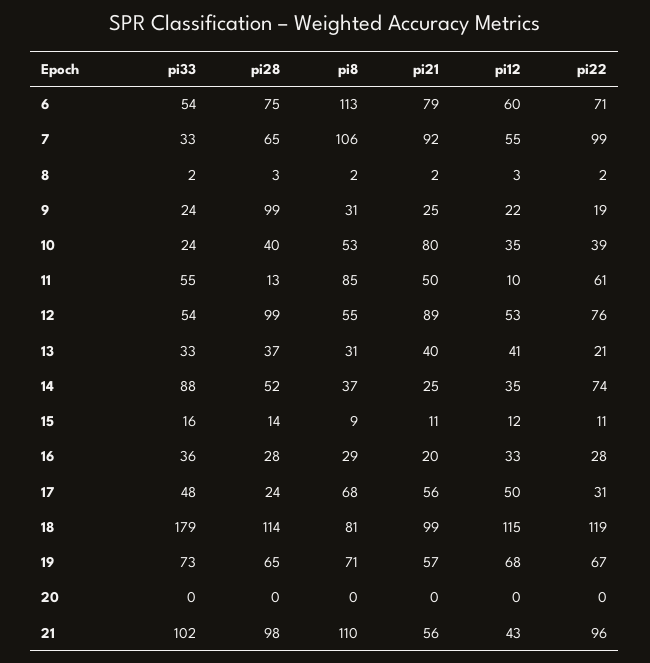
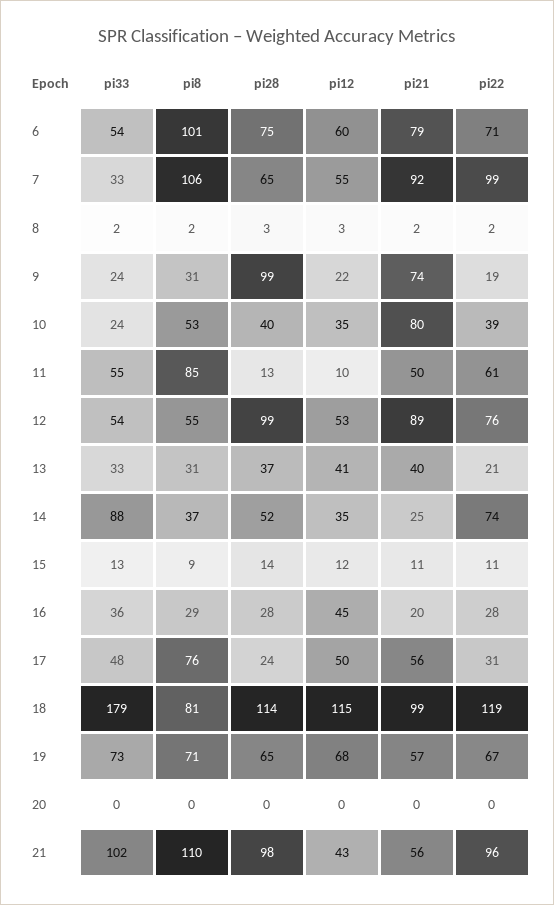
pi8, 6: 113 -> 101
pi21, 9: 25 -> 74
pi33, 15: 16 -> 13
pi12, 16: 33 -> 45
pi8, 17: 68 -> 76

